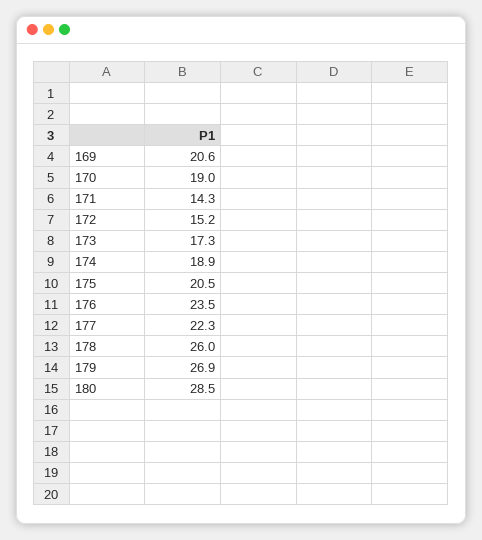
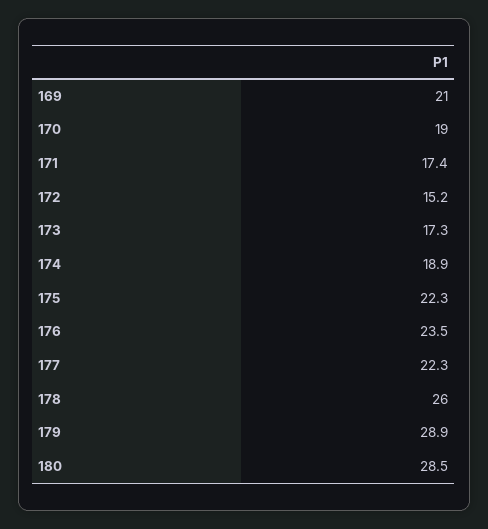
169: 20.6 -> 21
171: 14.3 -> 17.4
175: 20.5 -> 22.3
179: 26.9 -> 28.9

